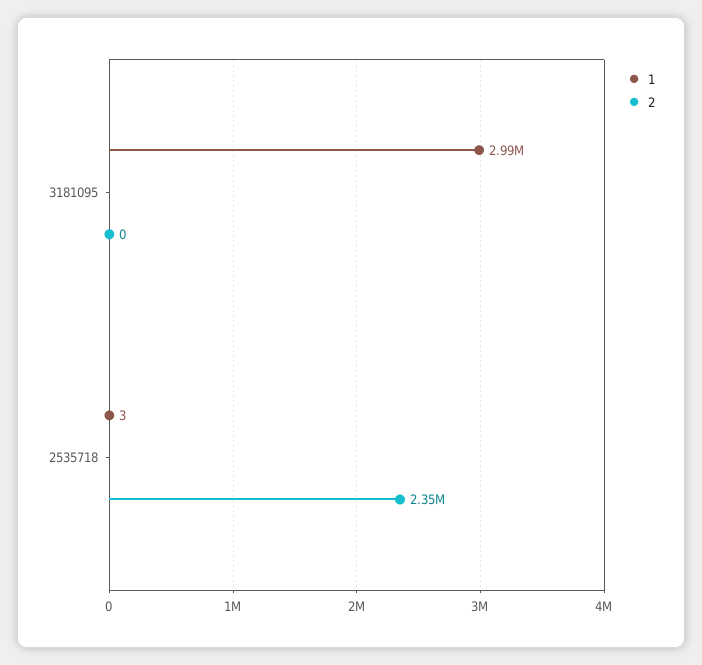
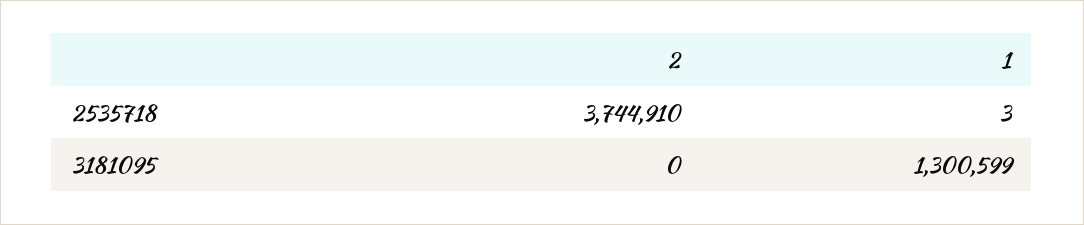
1, 3181095: 2990000 -> 1300599
2, 2535718: 2350000 -> 3744910

